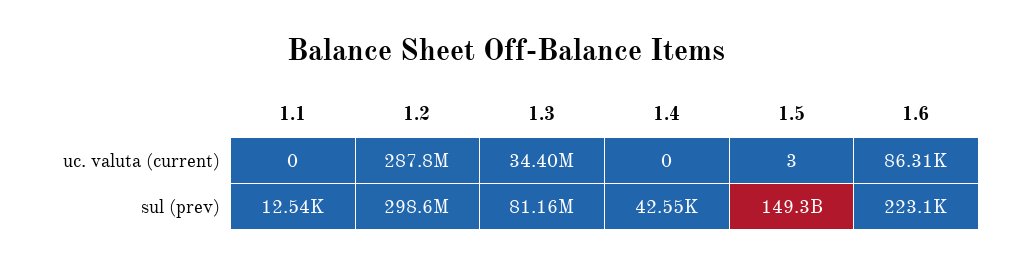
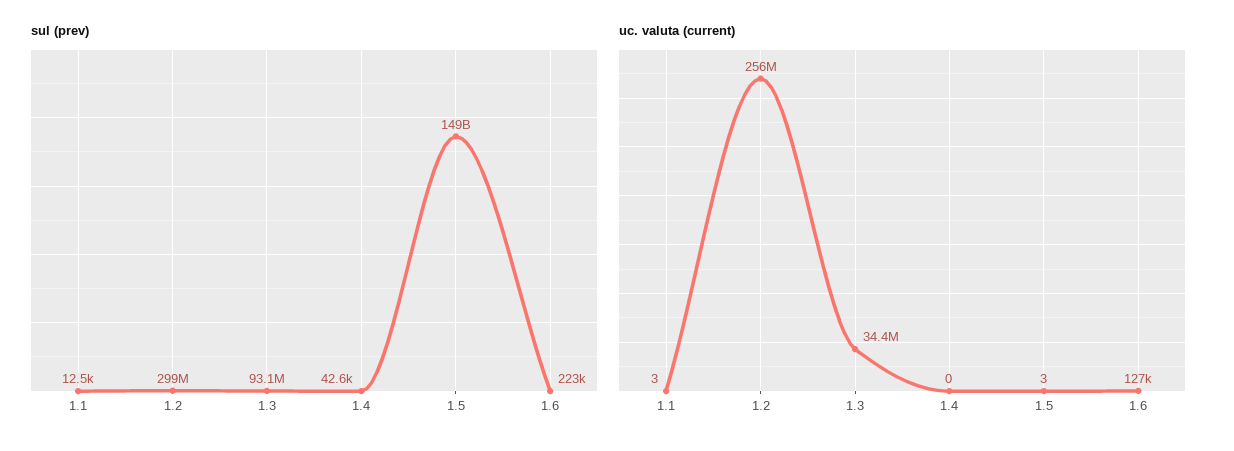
uc. valuta (current), 1.1: 0 -> 3
uc. valuta (current), 1.2: 287800000 -> 256000000
uc. valuta (current), 1.6: 86310 -> 127000
sul (prev), 1.3: 81160000 -> 93100000

